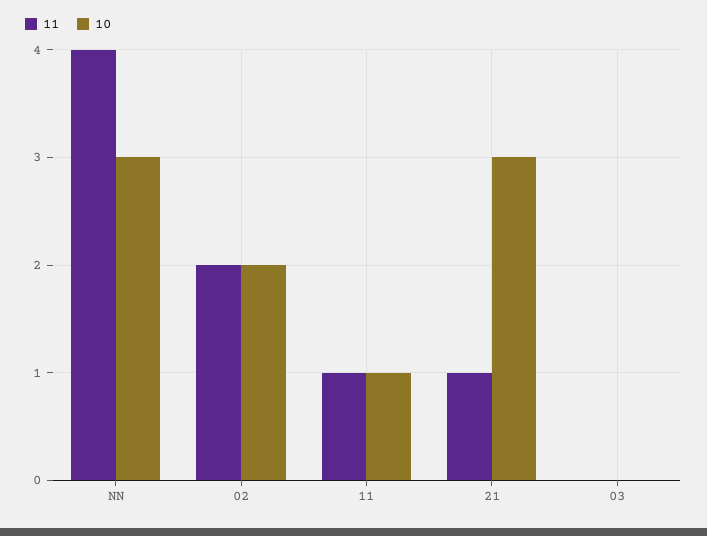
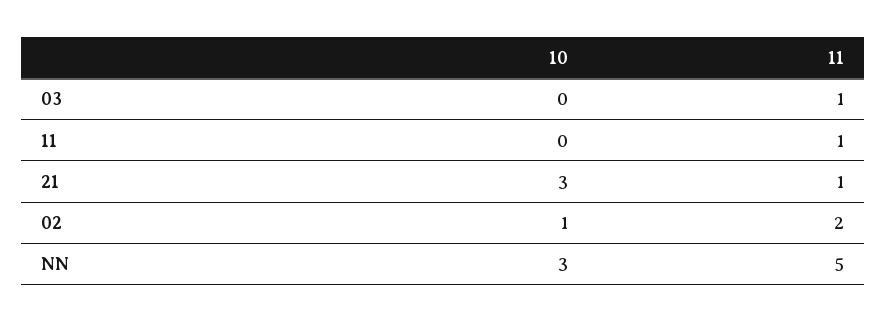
11, NN: 4 -> 5
10, 02: 2 -> 1
10, 11: 1 -> 0
11, 03: 0 -> 1

